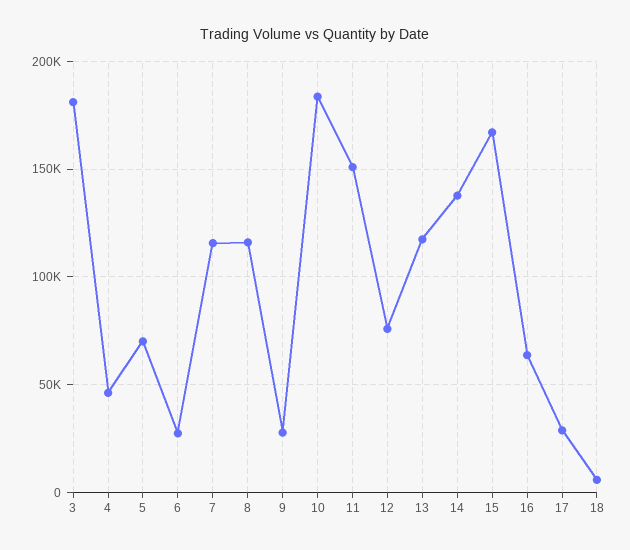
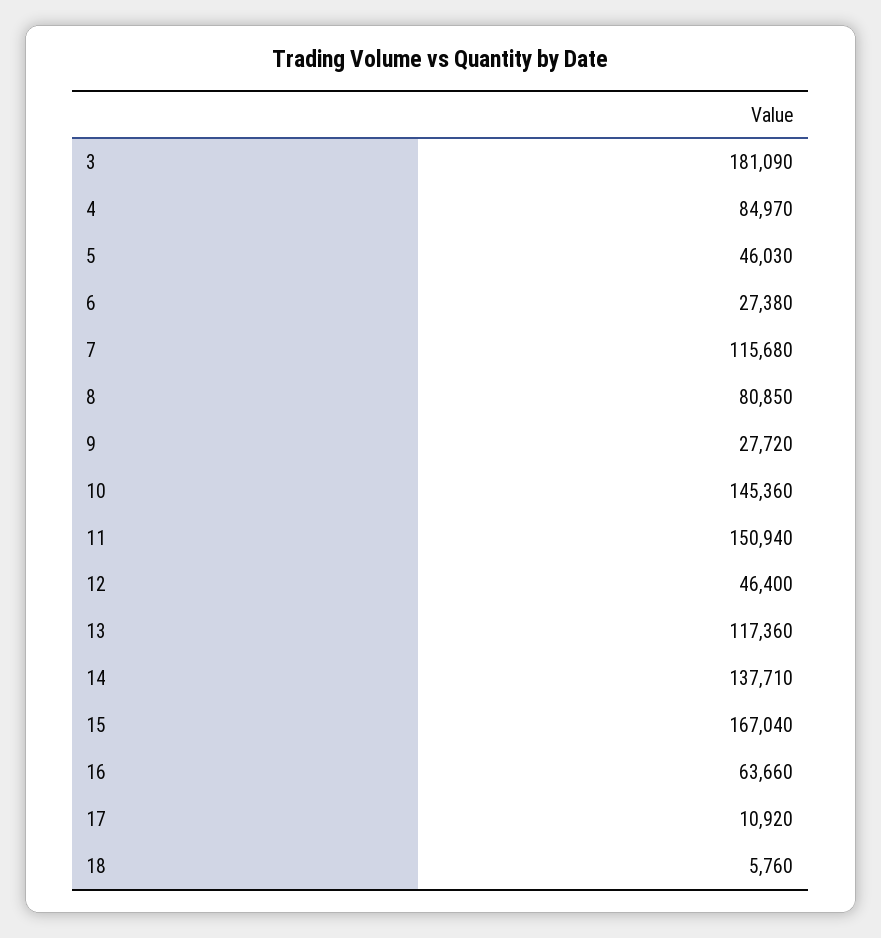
4: 45000 -> 84970
5: 70000 -> 46030
8: 115000 -> 80850
10: 185000 -> 145360
12: 75000 -> 46400
17: 30000 -> 10920

